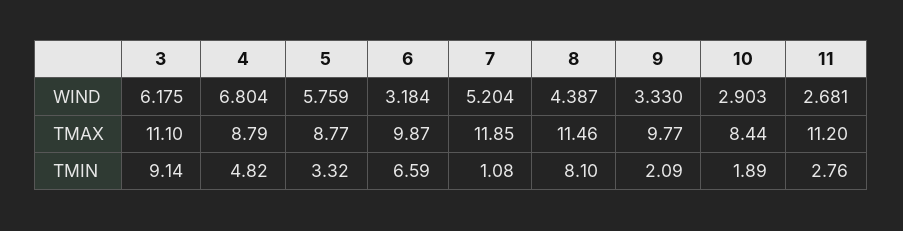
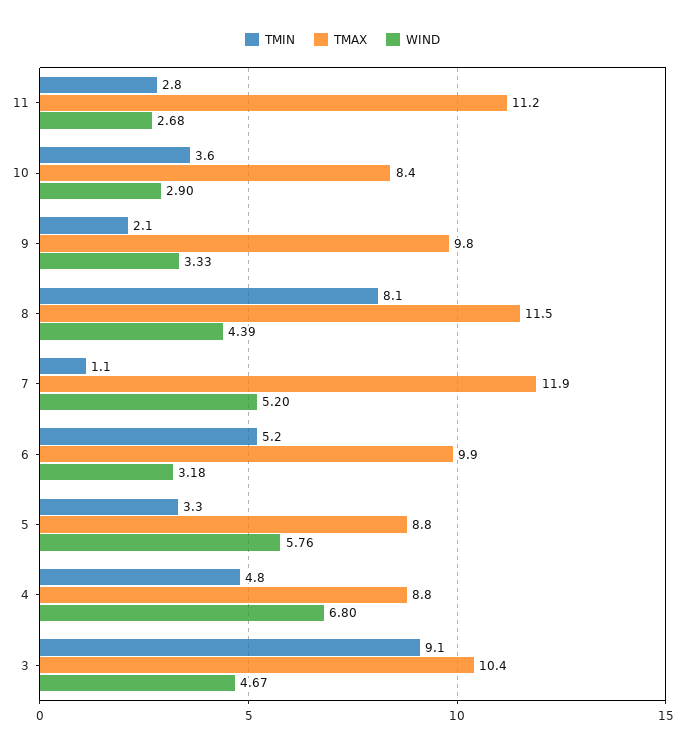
WIND, 3: 6.175 -> 4.67
TMAX, 3: 11.1 -> 10.4
TMIN, 6: 6.59 -> 5.2
TMIN, 10: 1.89 -> 3.6

